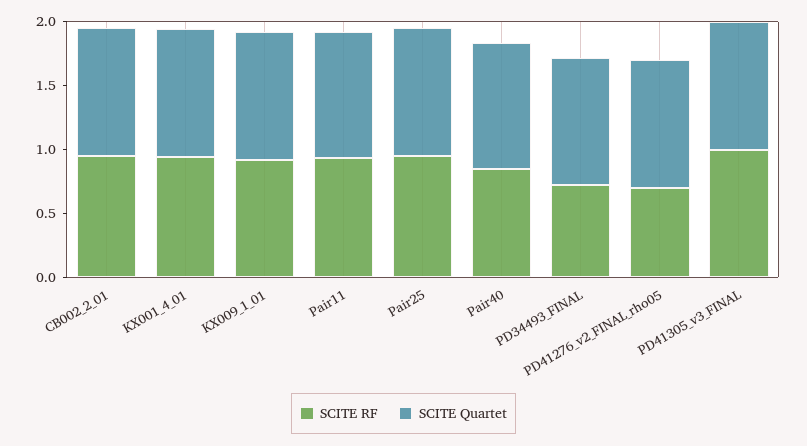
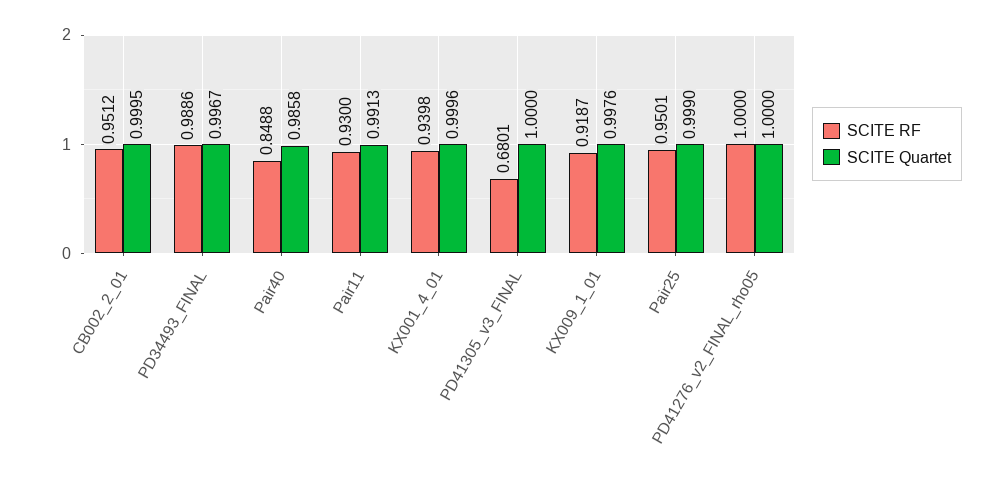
SCITE RF, PD34493_FINAL: 0.7 -> 0.9886
SCITE RF, PD41276_v2_FINAL_rho05: 0.7 -> 1
SCITE RF, PD41305_v3_FINAL: 1 -> 0.6801

